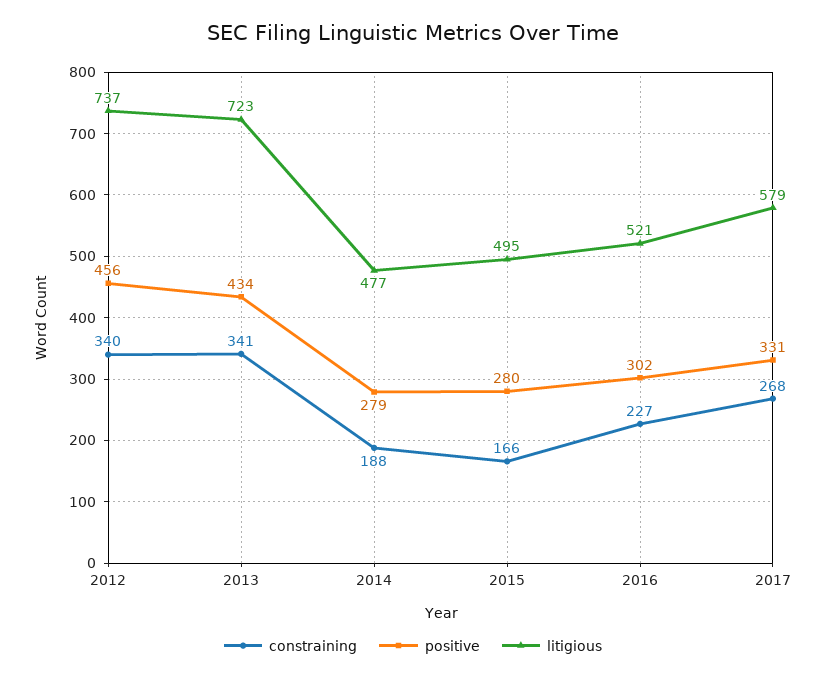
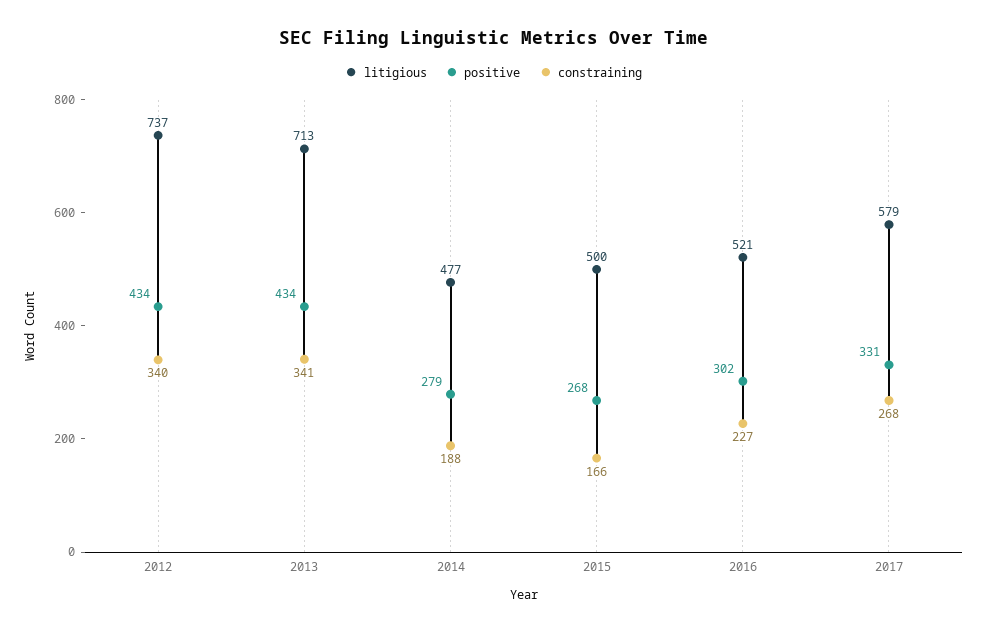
positive, 2012: 456 -> 434
litigious, 2013: 723 -> 713
positive, 2015: 280 -> 268
litigious, 2015: 495 -> 500

